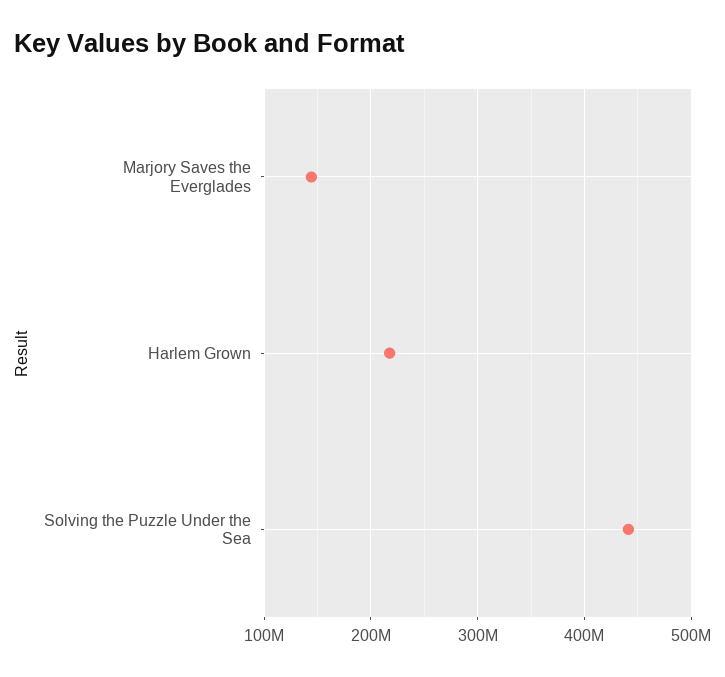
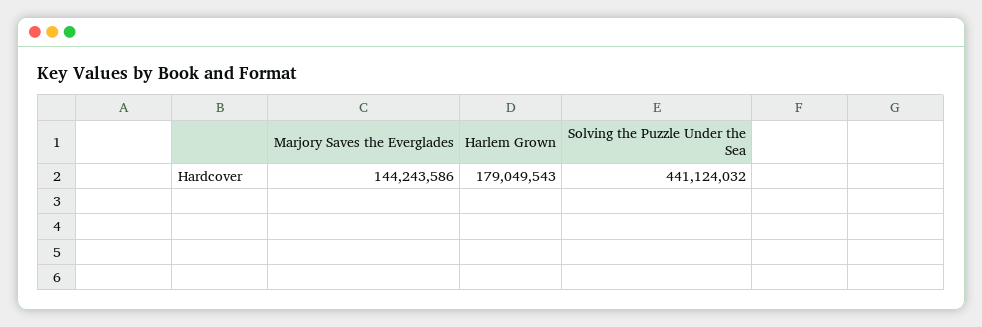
Harlem Grown: 220000000 -> 179049543

